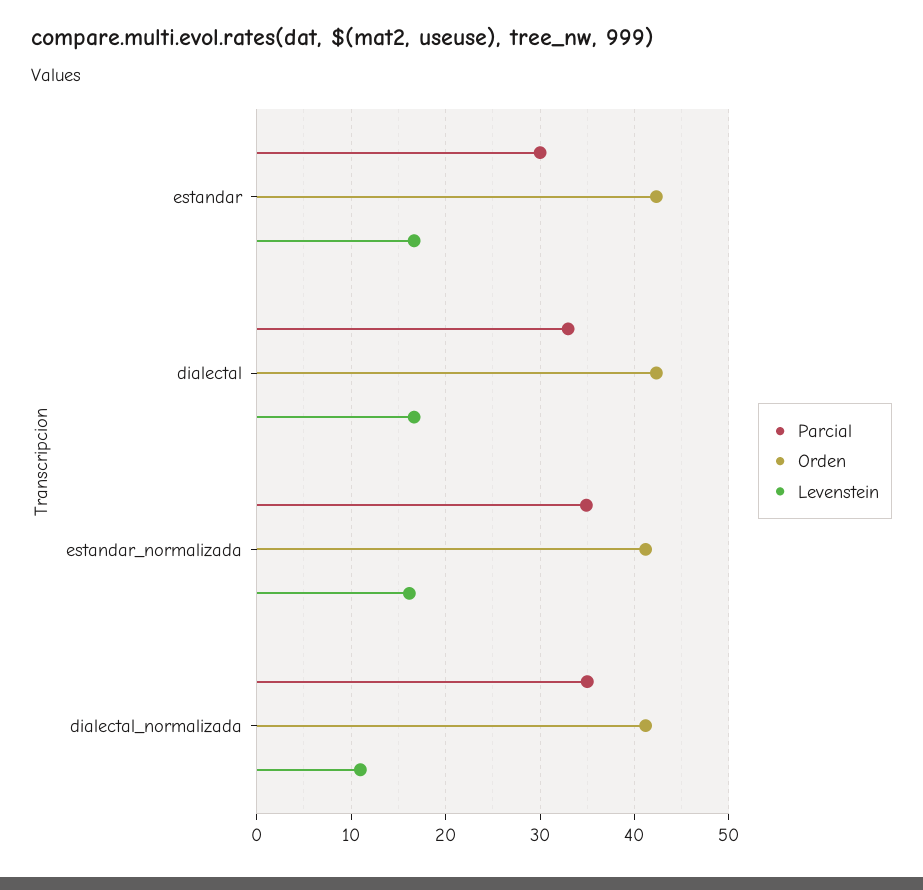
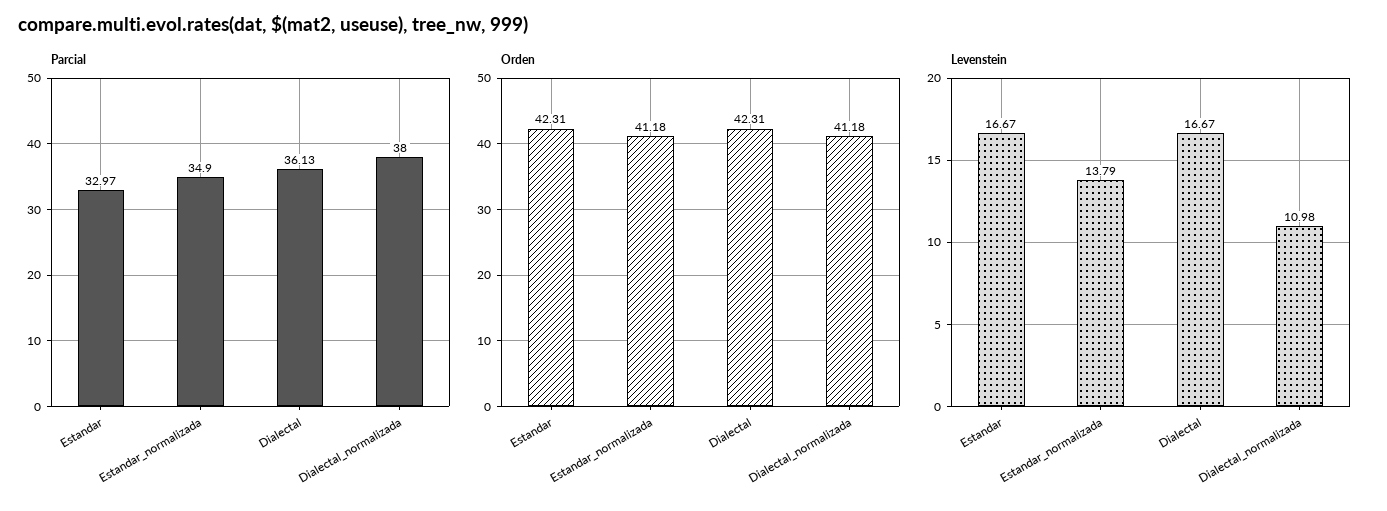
Parcial, estandar: 30 -> 32.97
Parcial, dialectal: 33 -> 36.13
Levenstein, estandar_normalizada: 16 -> 13.79
Parcial, dialectal_normalizada: 35 -> 38

